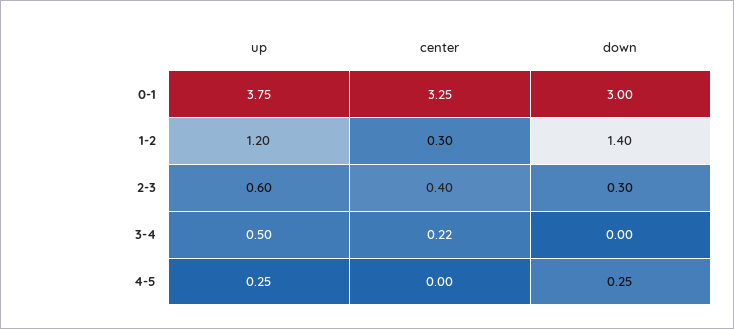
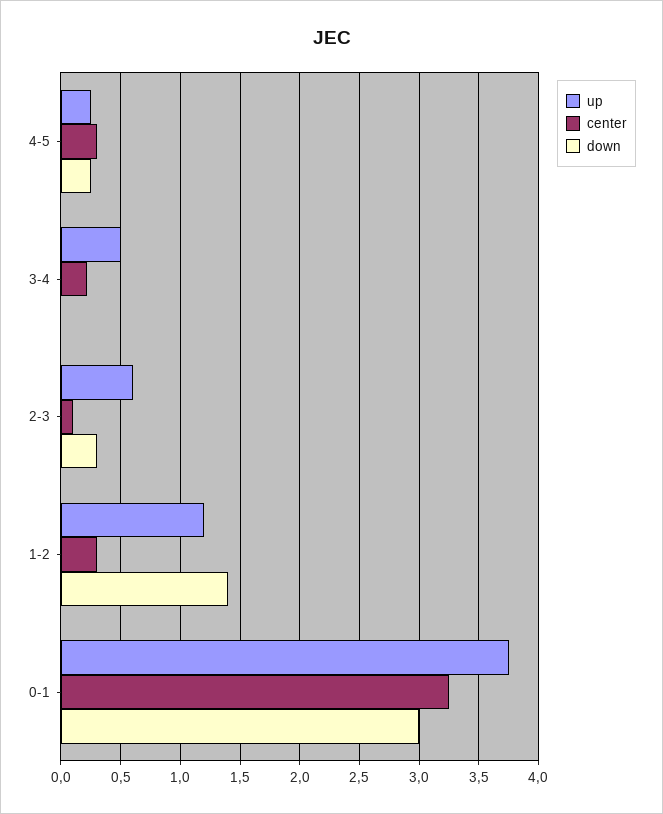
center, 2-3: 0.4 -> 0.1
center, 4-5: 0 -> 0.3

